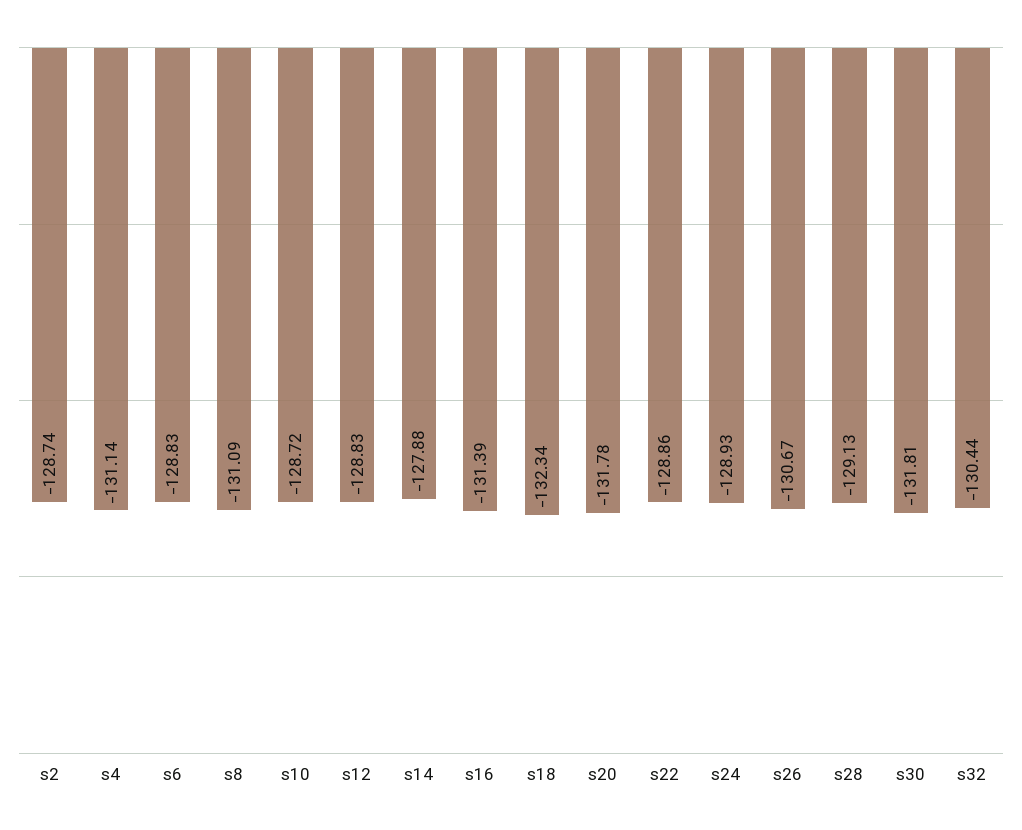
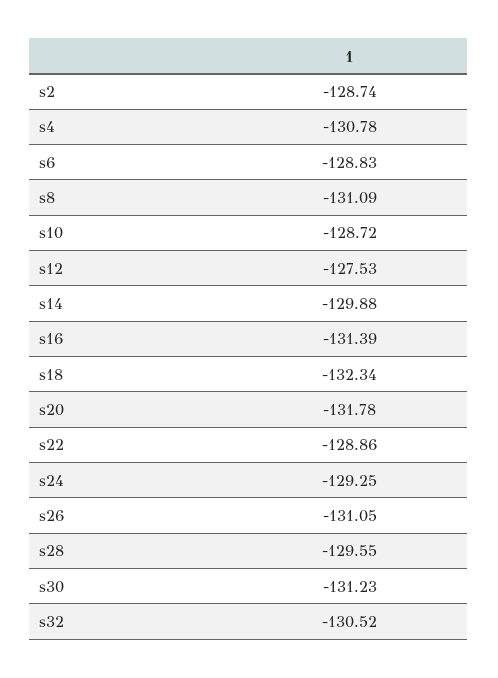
s4: -131.14 -> -130.78
s12: -128.83 -> -127.53
s14: -127.88 -> -129.88
s24: -128.93 -> -129.25
s26: -130.67 -> -131.05
s28: -129.13 -> -129.55
s30: -131.81 -> -131.23
s32: -130.44 -> -130.52

